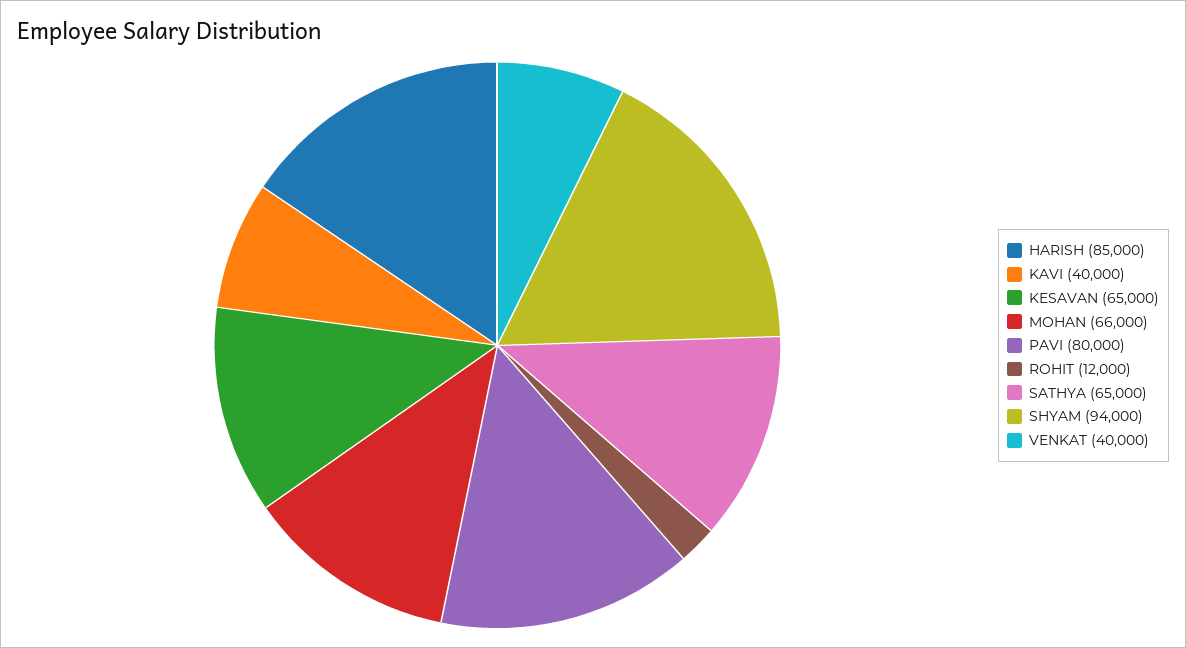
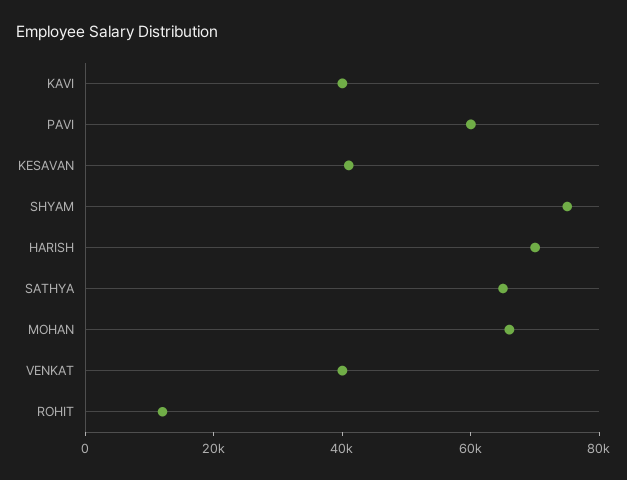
HARISH: 85000 -> 70000
KESAVAN: 65000 -> 40000
PAVI: 80000 -> 60000
SHYAM: 94000 -> 75000

